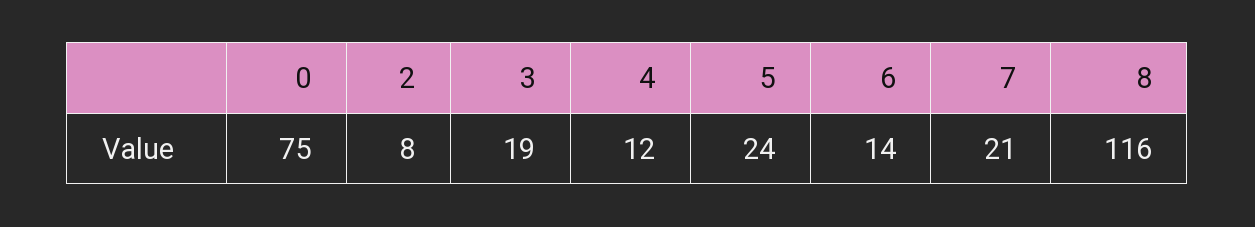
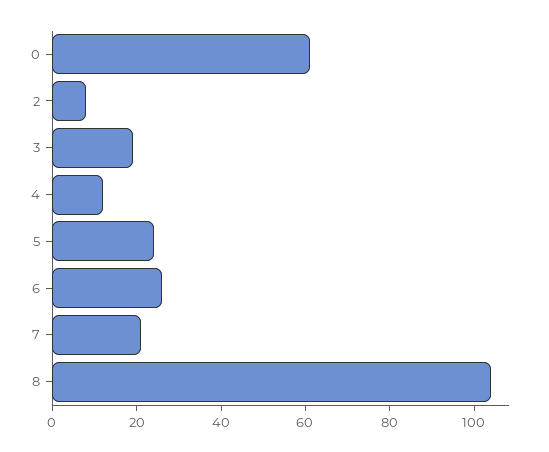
0: 75 -> 60
6: 14 -> 25
8: 116 -> 105

